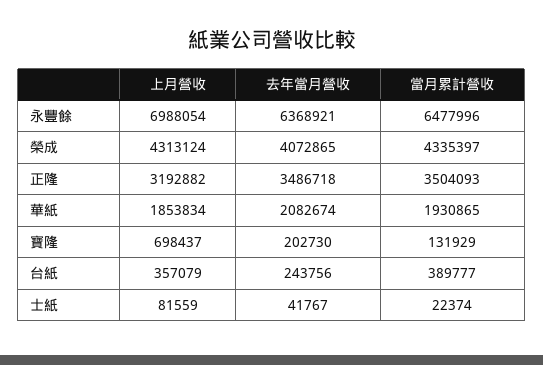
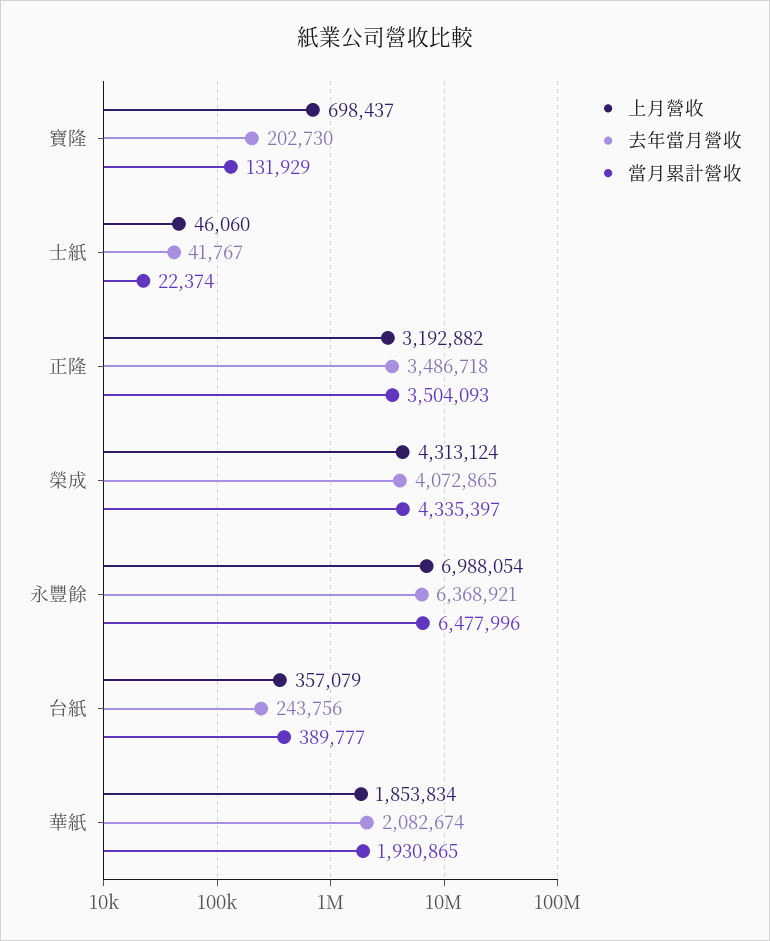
上月營收, 士紙: 81559 -> 46060

